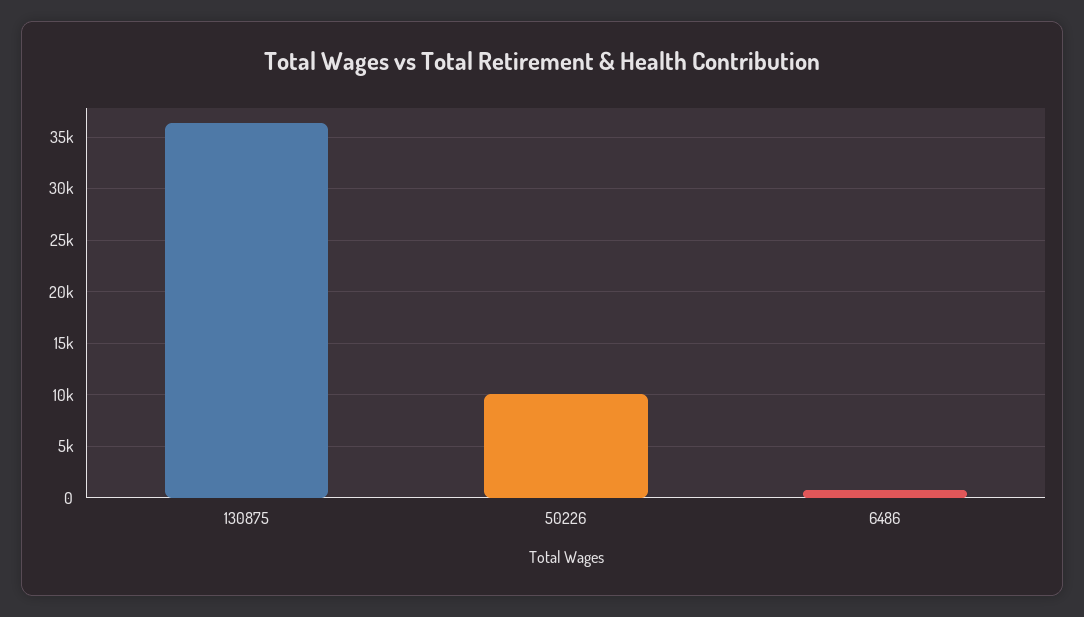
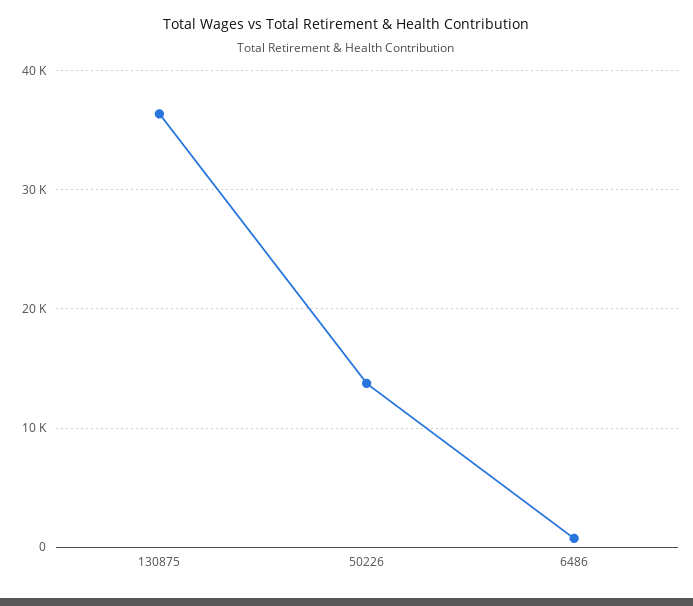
50226: 10000 -> 14000

